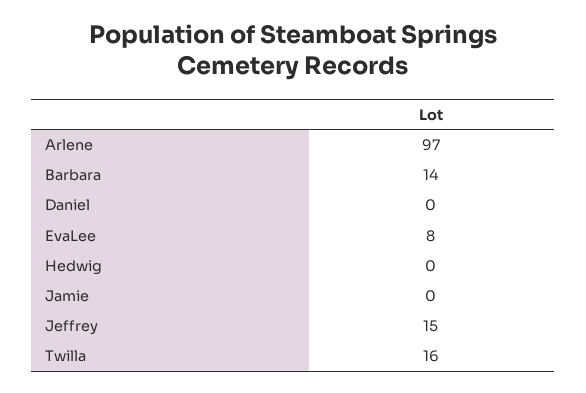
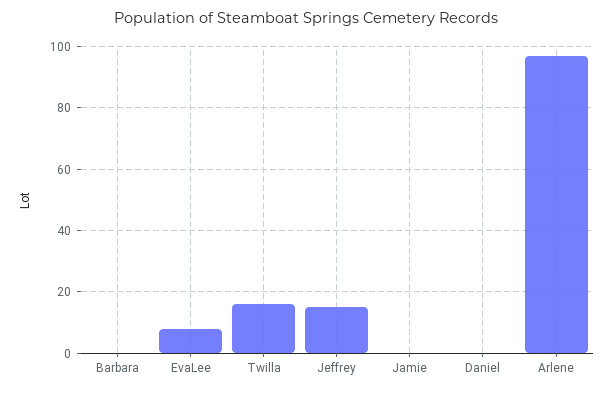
Barbara: 14 -> 0
Hedwig: 0 -> none

